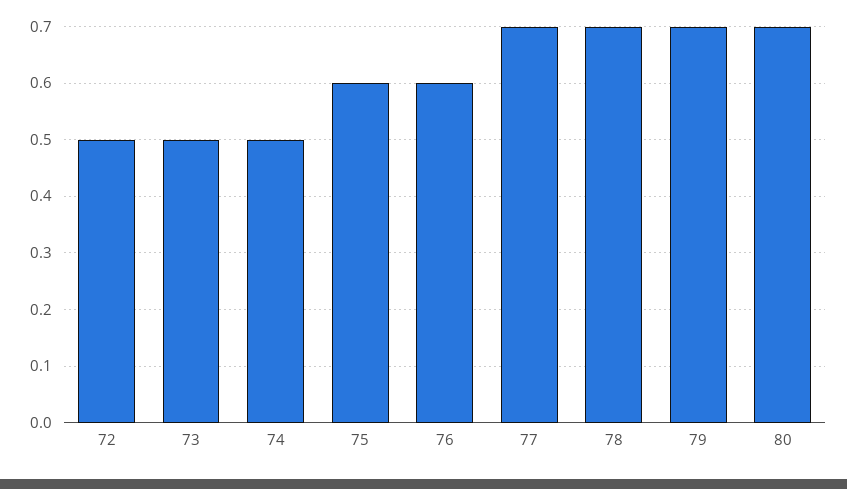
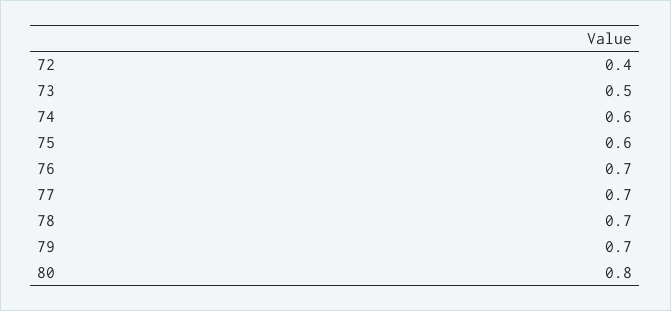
72: 0.5 -> 0.4
74: 0.5 -> 0.6
76: 0.6 -> 0.7
80: 0.7 -> 0.8

